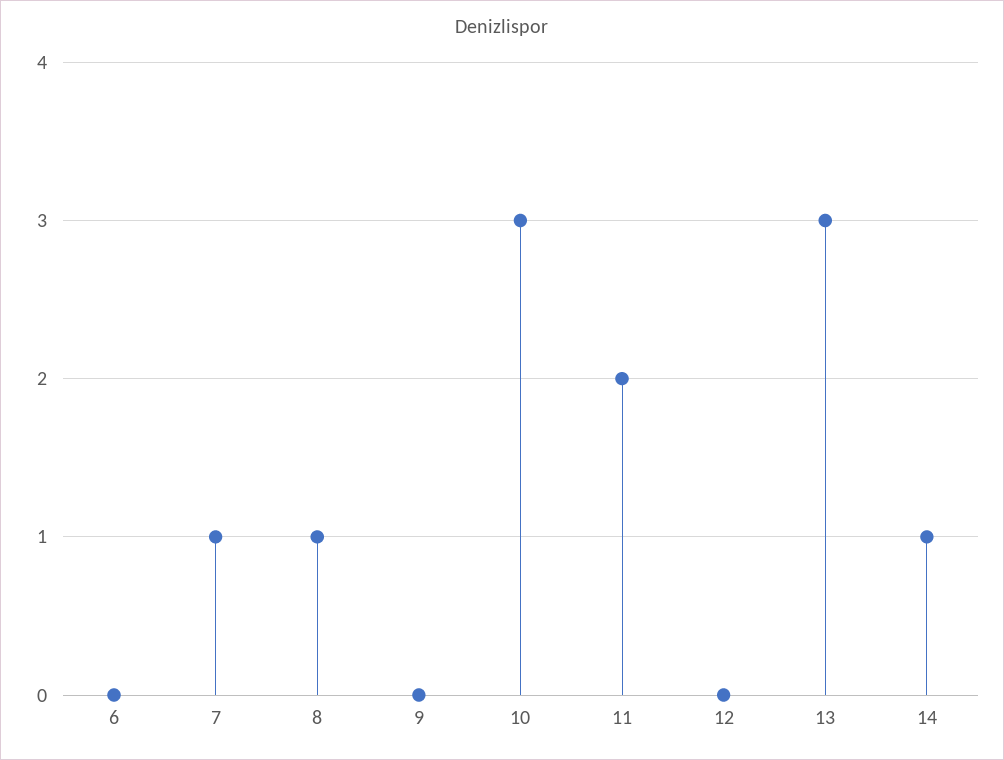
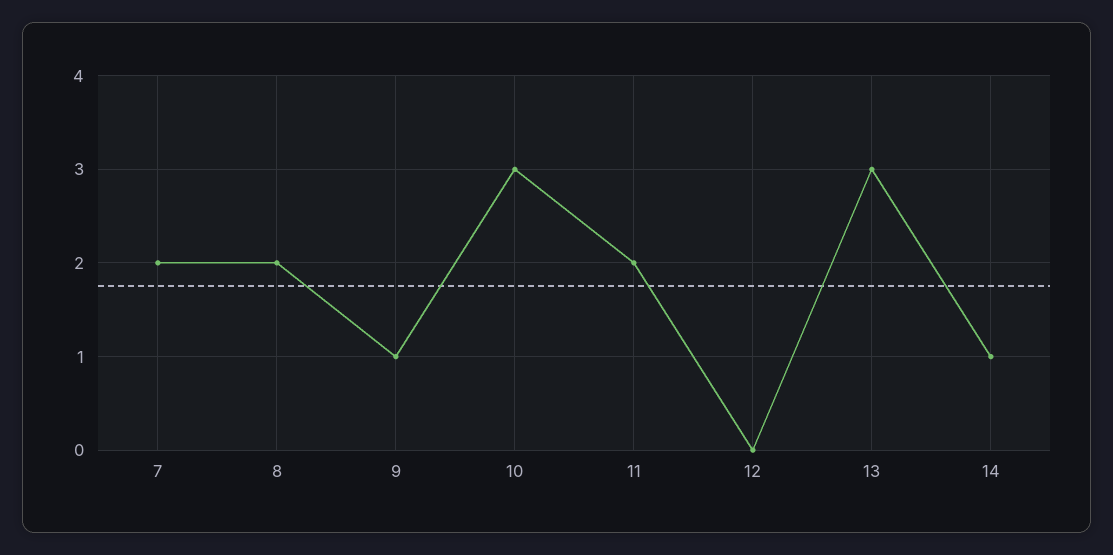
6: 0 -> none
7: 1 -> 2
8: 1 -> 2
9: 0 -> 1

